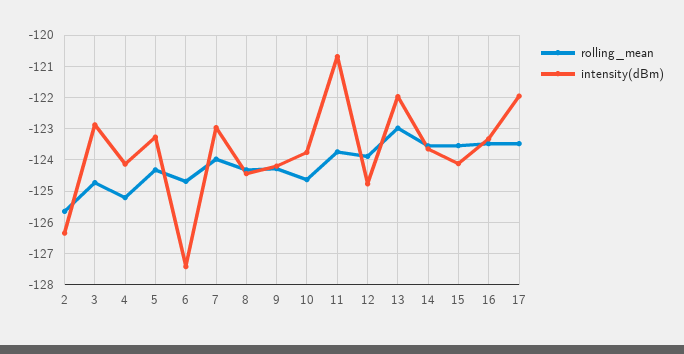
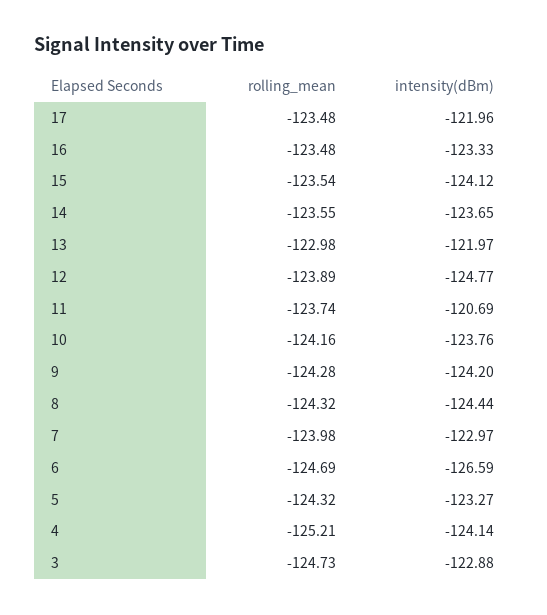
rolling_mean, 2: -125.6 -> none
intensity(dBm), 2: -126.4 -> none
intensity(dBm), 6: -127.4 -> -126.59
rolling_mean, 10: -124.6 -> -124.16

